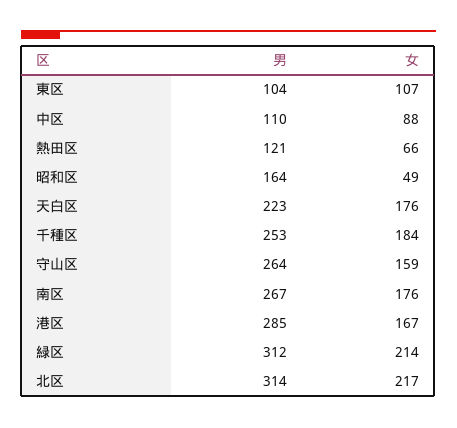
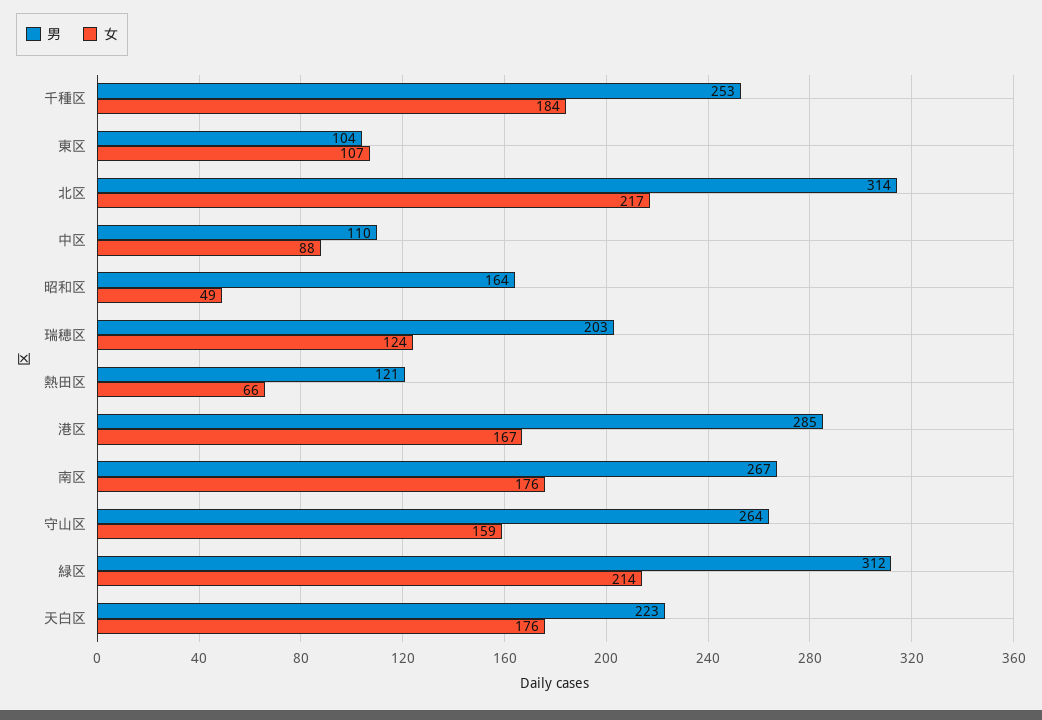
男, 瑞穂区: none -> 203
女, 瑞穂区: none -> 124

